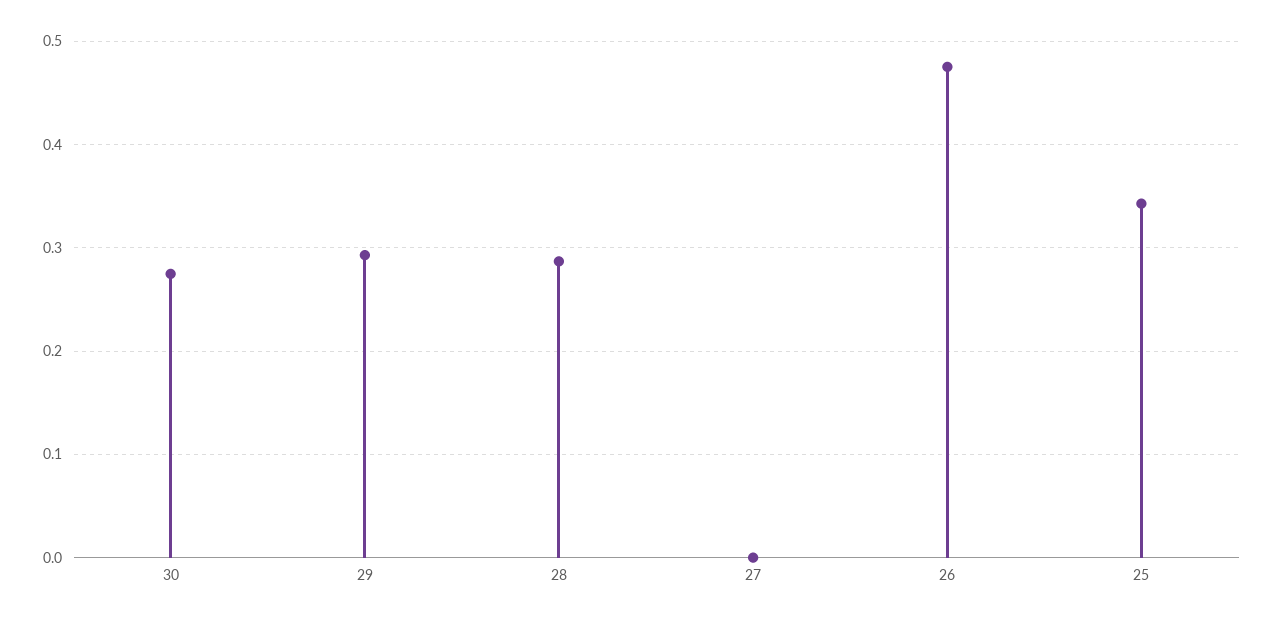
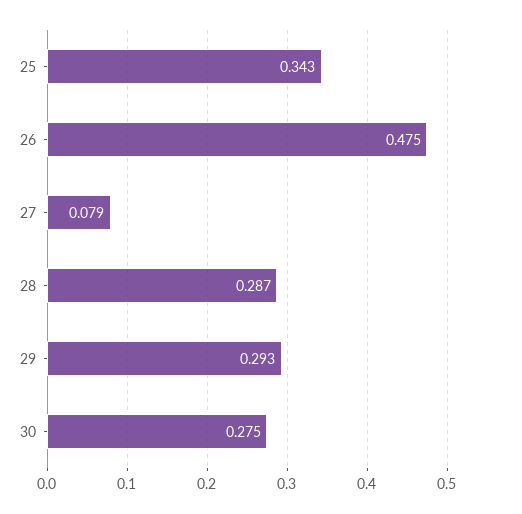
27: 0 -> 0.079

